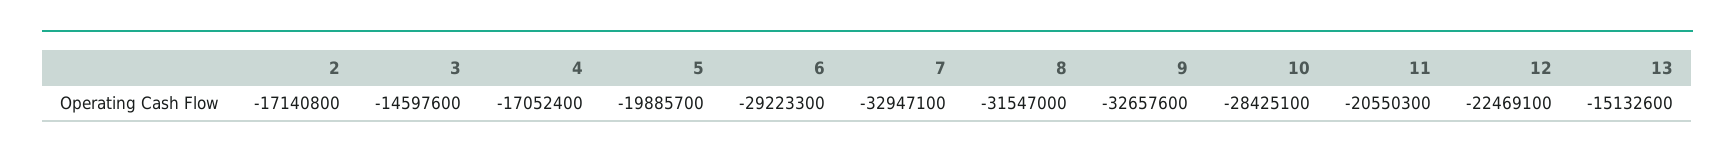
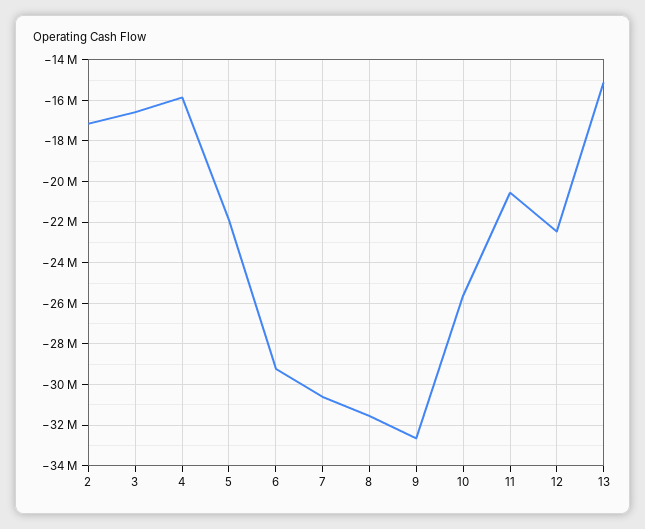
3: -14597600 -> -16500000
4: -17052400 -> -16000000
5: -19885700 -> -22000000
7: -32947100 -> -30500000
10: -28425100 -> -25500000

